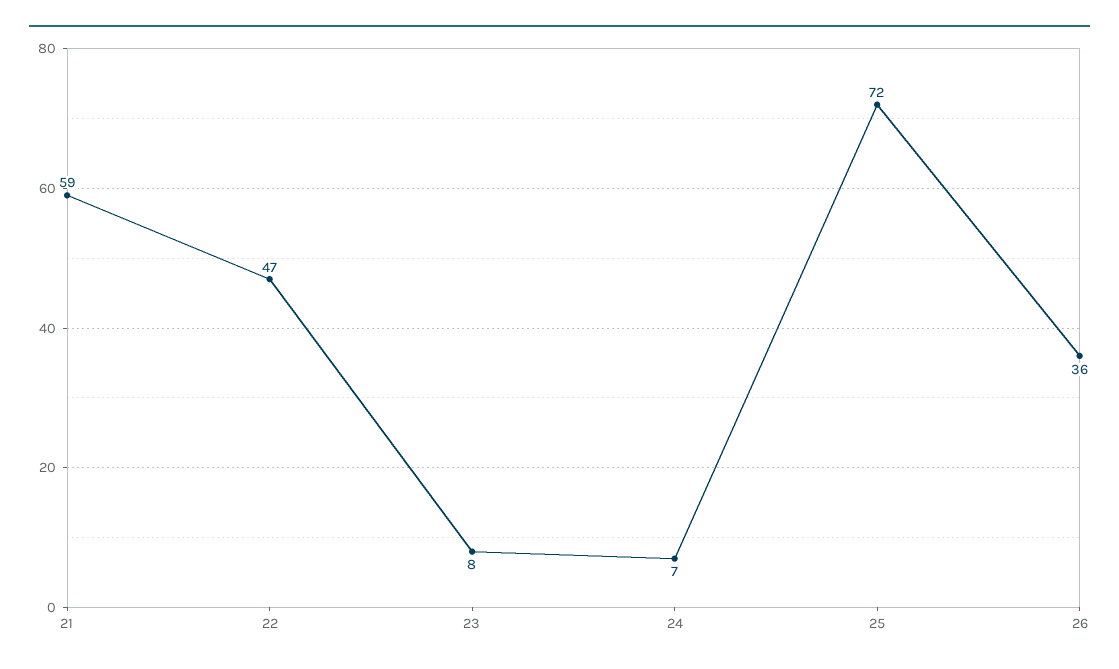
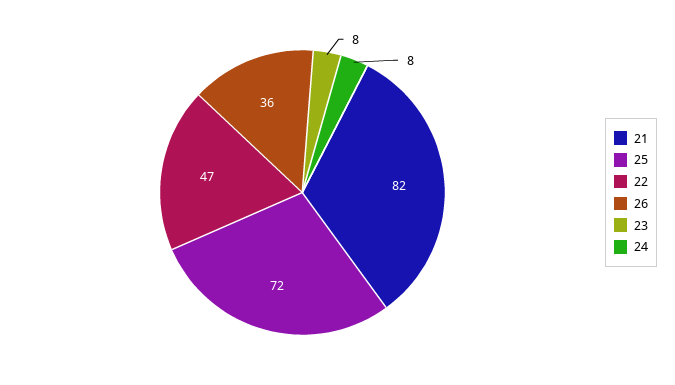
21: 59 -> 82
24: 7 -> 8

